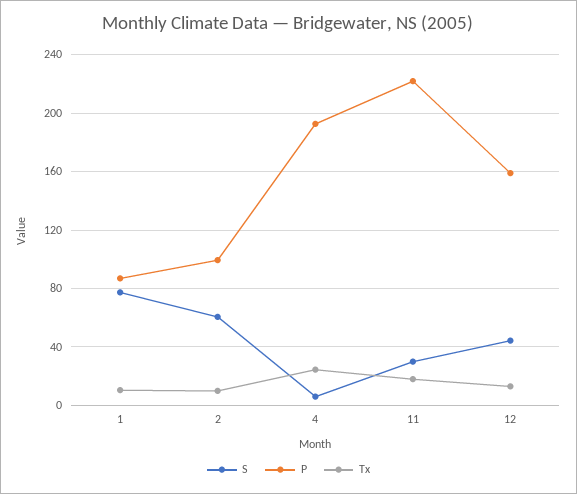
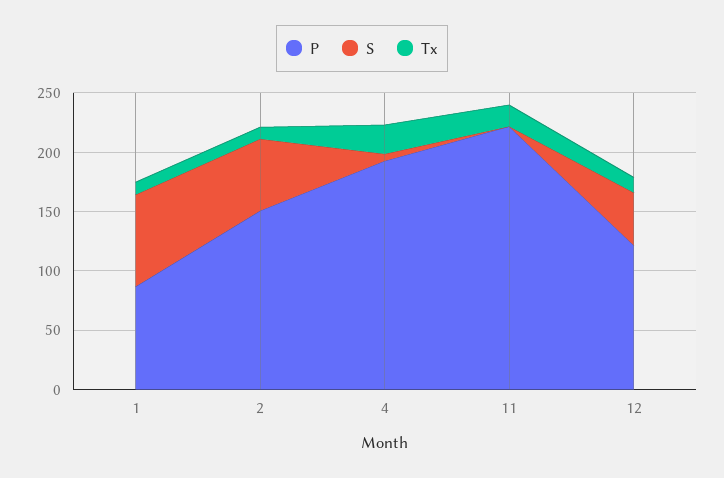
P, 2: 100 -> 150
S, 11: 30 -> 0
P, 12: 160 -> 120

